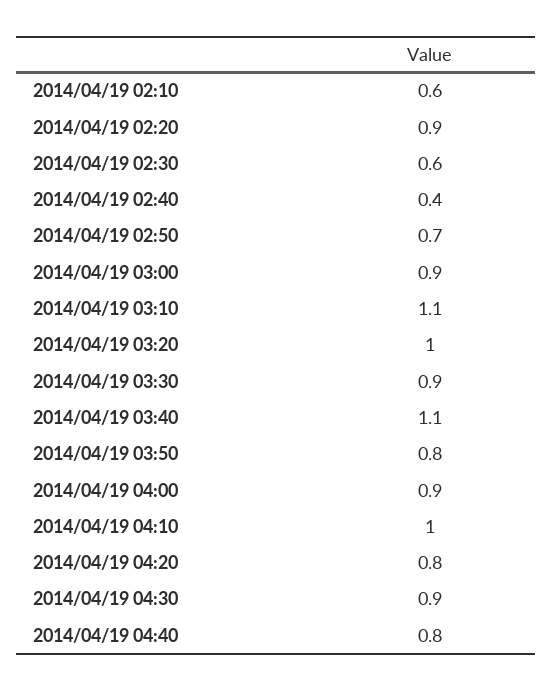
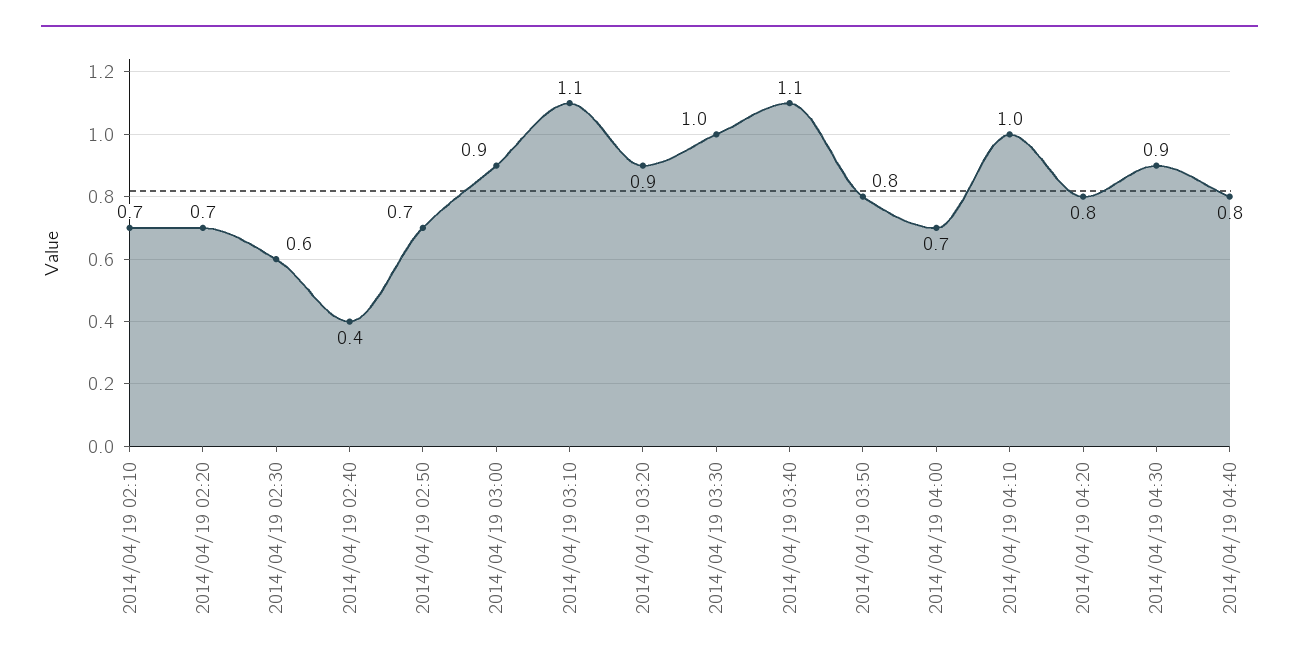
2014/04/19 02:10: 0.6 -> 0.7
2014/04/19 02:20: 0.9 -> 0.7
2014/04/19 03:20: 1 -> 0.9
2014/04/19 03:30: 0.9 -> 1
2014/04/19 04:00: 0.9 -> 0.7

